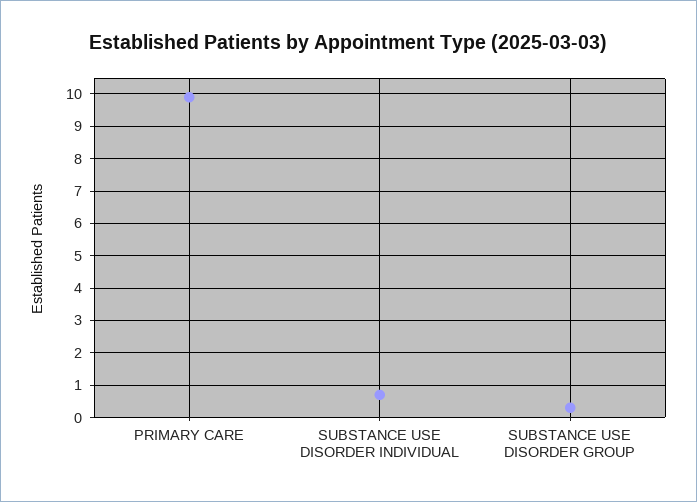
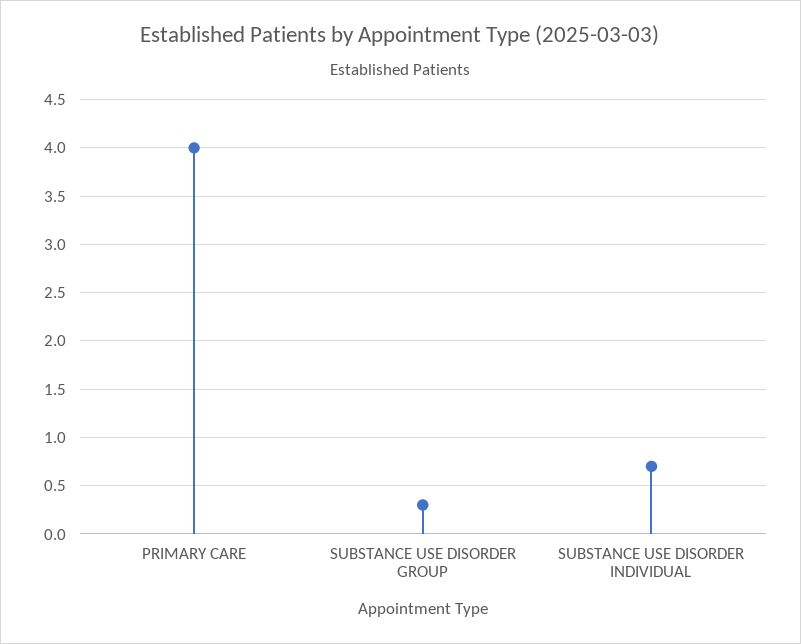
PRIMARY CARE: 10 -> 4

